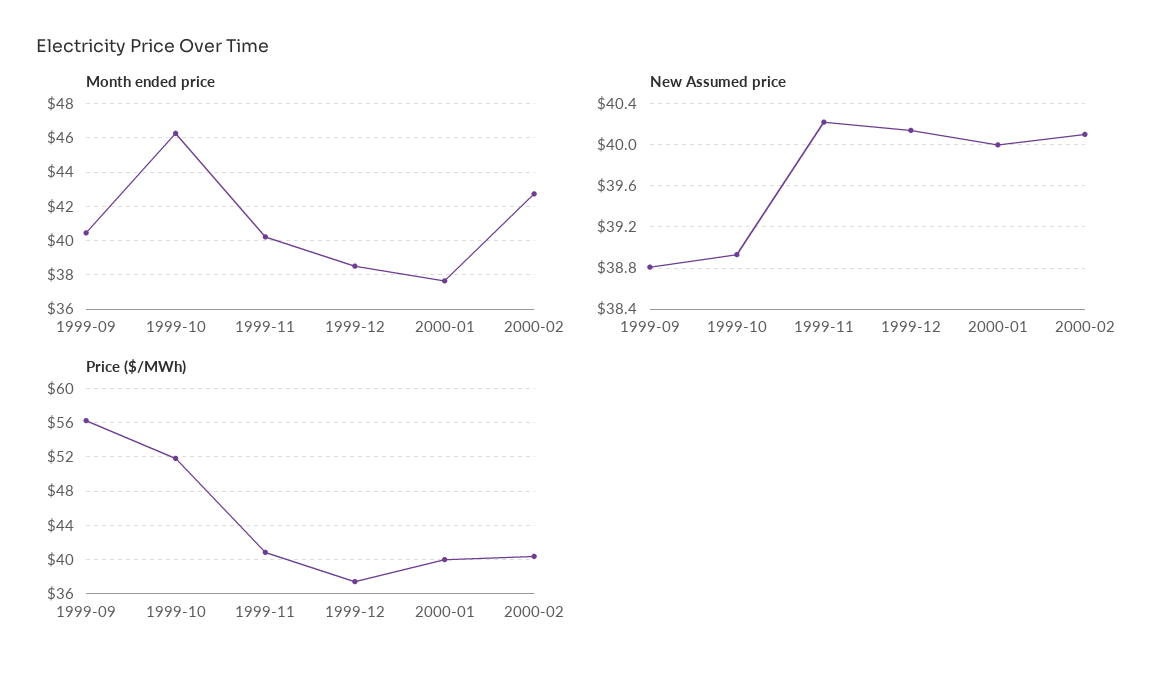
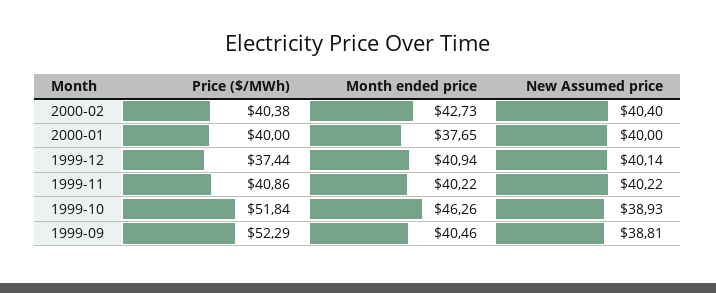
Month ended price, 1999-12: 38.5 -> 40.94
New Assumed price, 2000-02: 40.1 -> 40.4
Price ($/MWh), 1999-09: 56 -> 52.29

